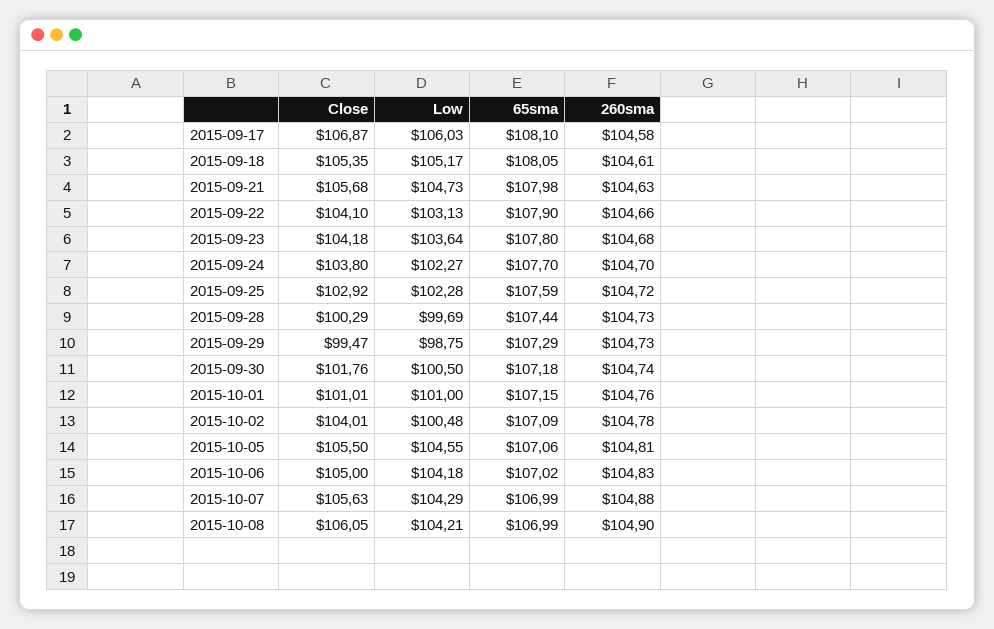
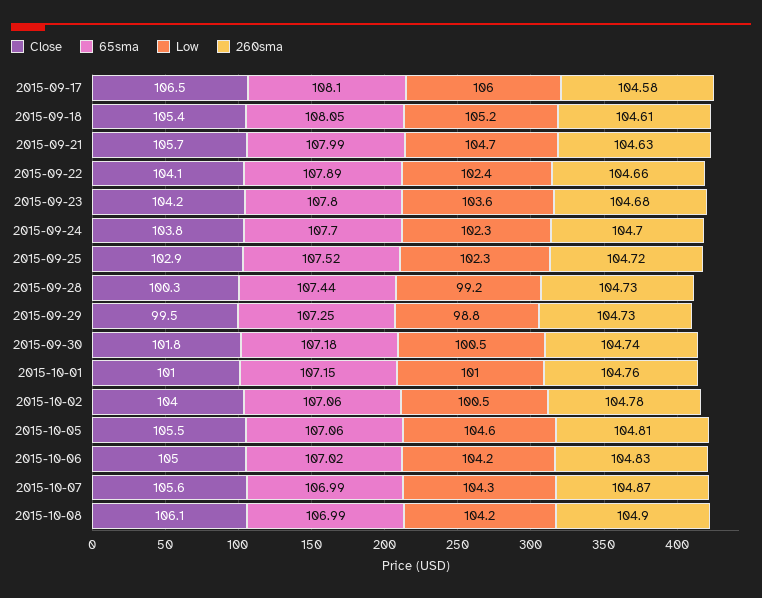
Close, 2015-09-17: 106.87 -> 106.5
65sma, 2015-09-21: 107.98 -> 107.99
Low, 2015-09-22: 103.13 -> 102.4
65sma, 2015-09-22: 107.9 -> 107.89
65sma, 2015-09-25: 107.59 -> 107.52
Low, 2015-09-28: 99.69 -> 99.2
65sma, 2015-09-29: 107.29 -> 107.25
65sma, 2015-10-02: 107.09 -> 107.06
260sma, 2015-10-07: 104.88 -> 104.87

